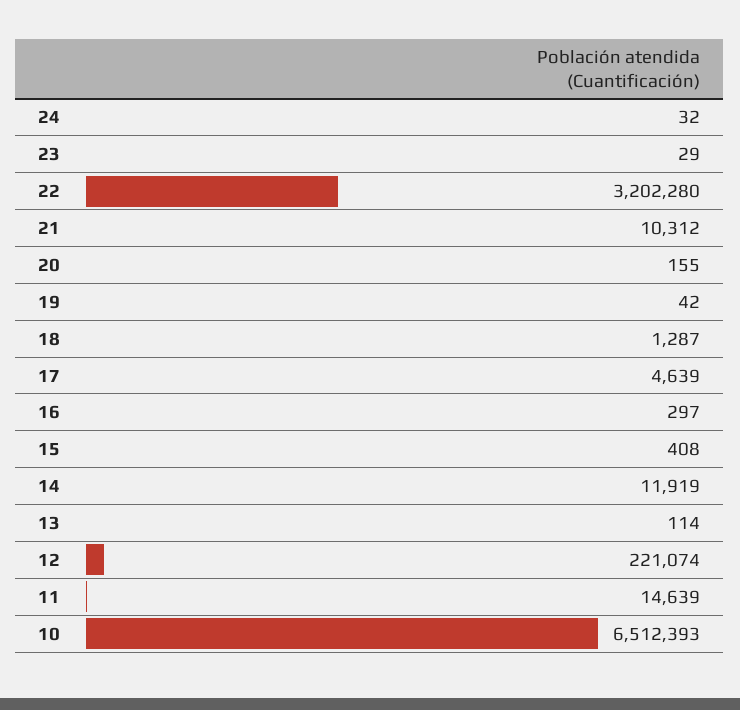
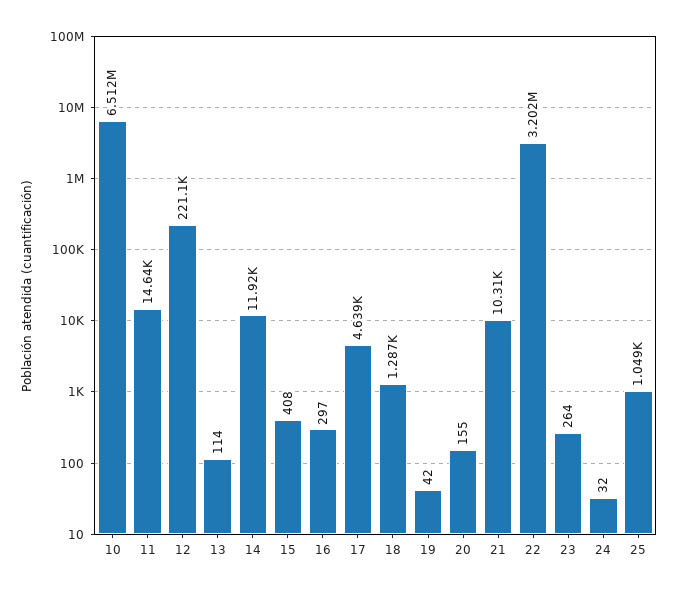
23: 29 -> 264
25: none -> 1049

